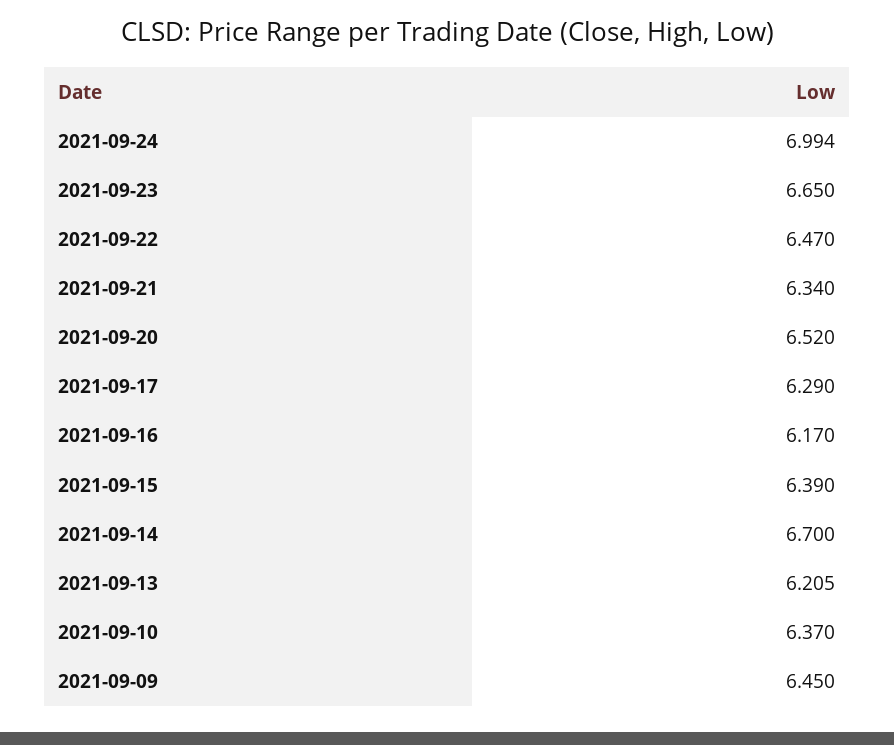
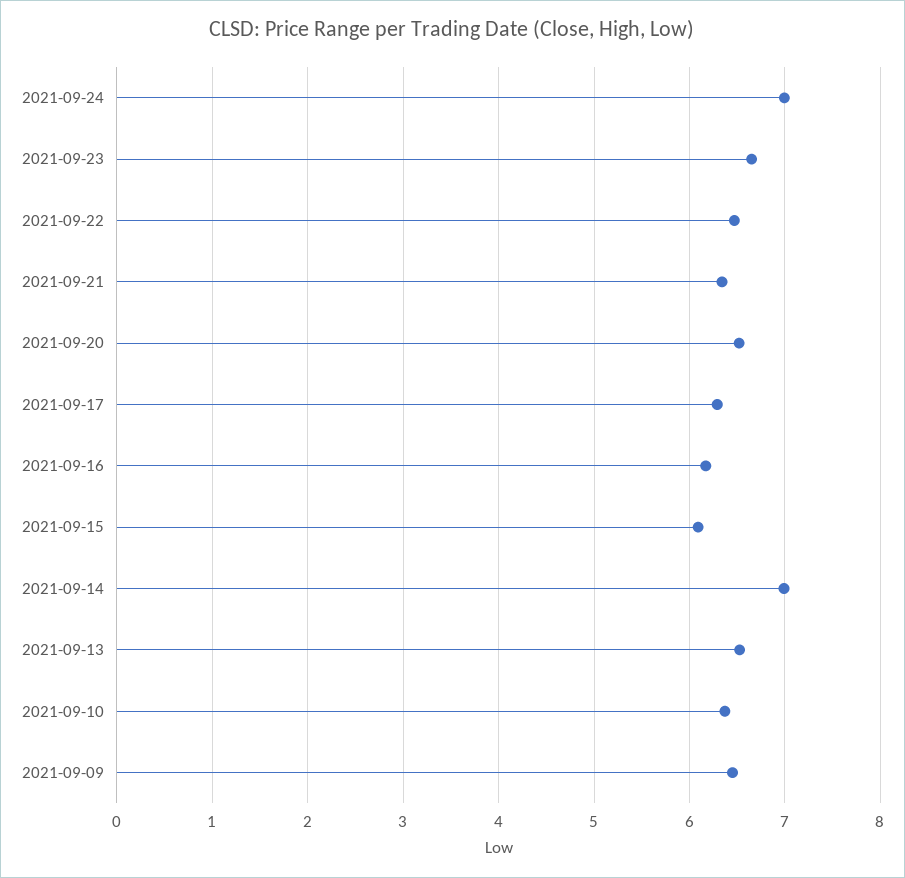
2021-09-15: 6.39 -> 6.1
2021-09-14: 6.7 -> 7
2021-09-13: 6.205 -> 6.5

